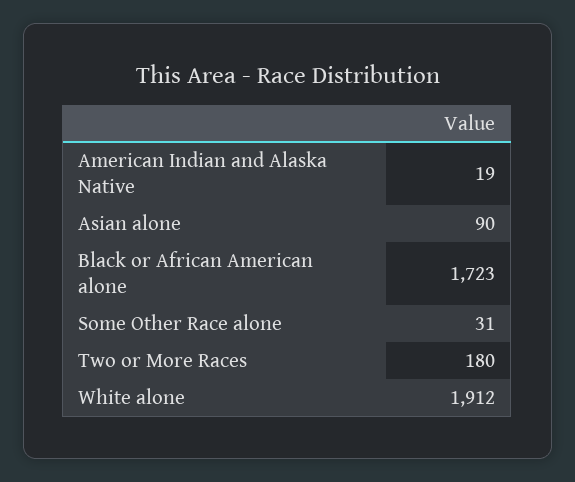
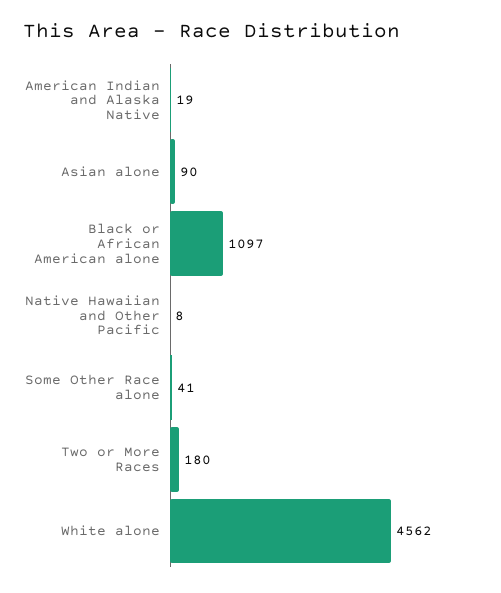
Black or African American alone: 1723 -> 1097
Some Other Race alone: 31 -> 41
White alone: 1912 -> 4562
Native Hawaiian and Other Pacific: none -> 8

